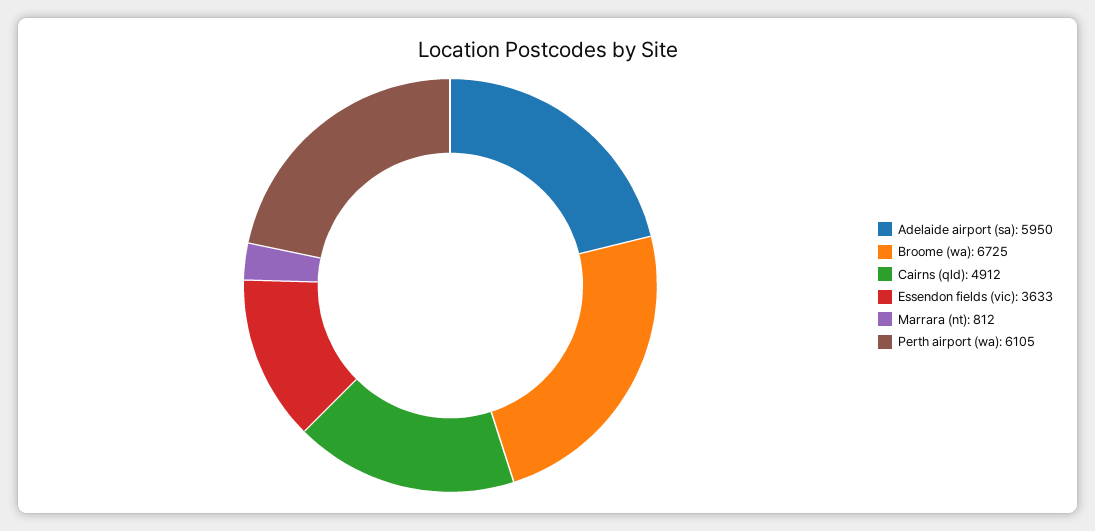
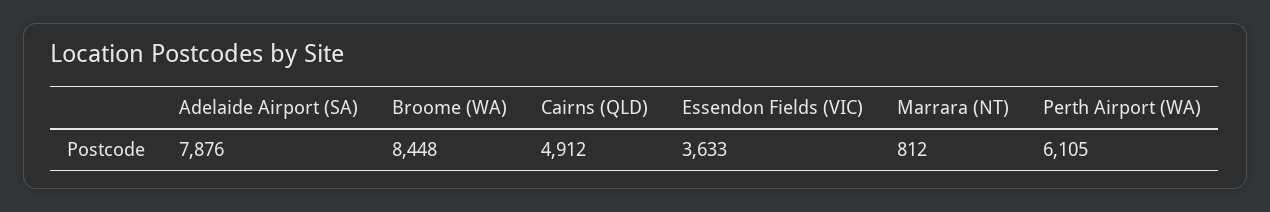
Adelaide airport (sa): 5950 -> 7876
Broome (wa): 6725 -> 8448

